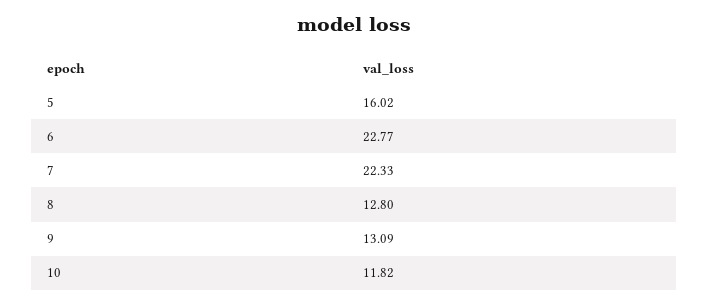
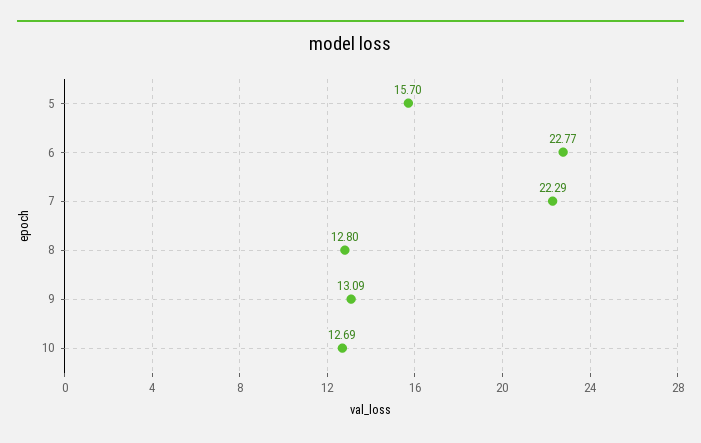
5: 16.02 -> 15.7
7: 22.33 -> 22.29
10: 11.82 -> 12.69

